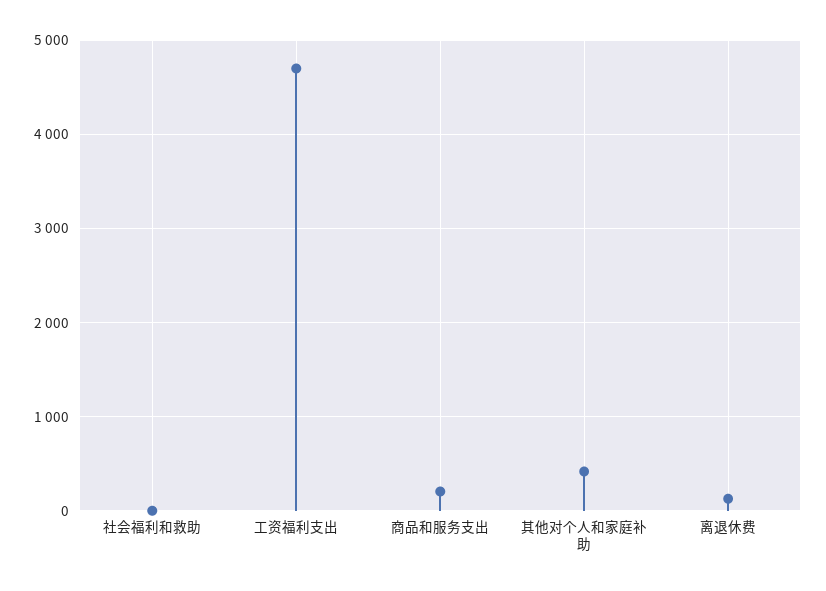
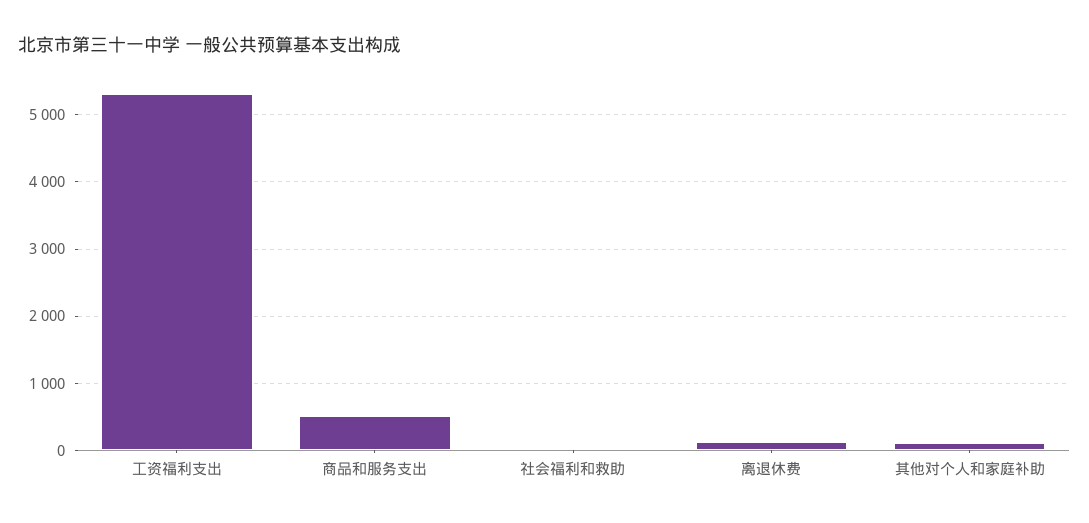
工资福利支出: 4700 -> 5300
商品和服务支出: 200 -> 500
其他对个人和家庭补助: 400 -> 100

